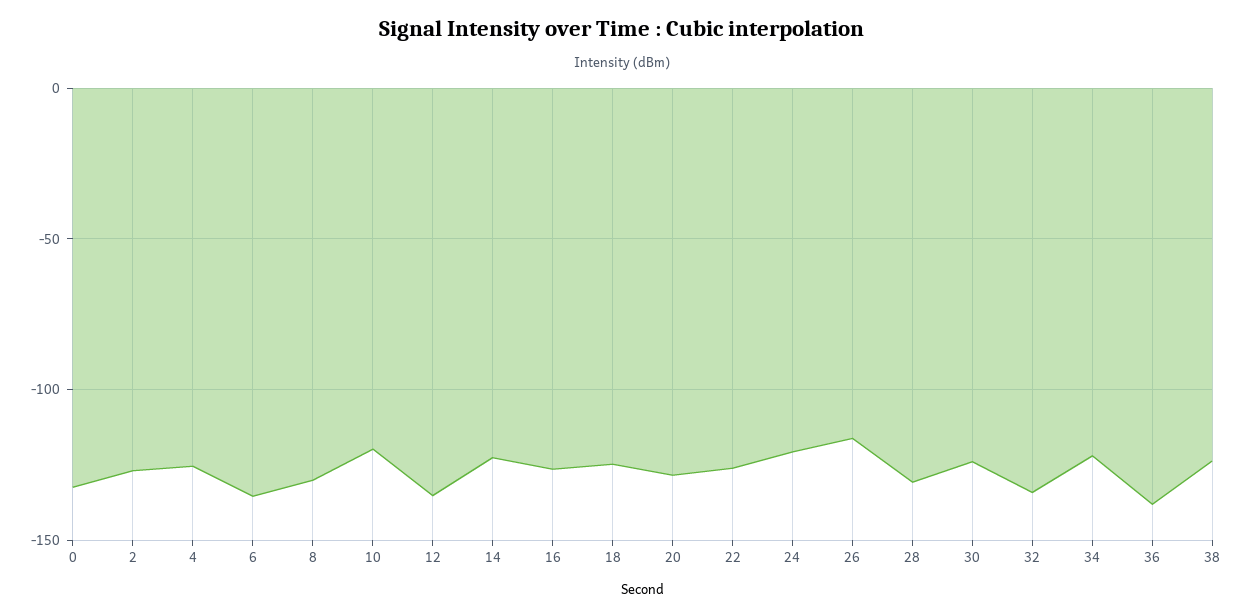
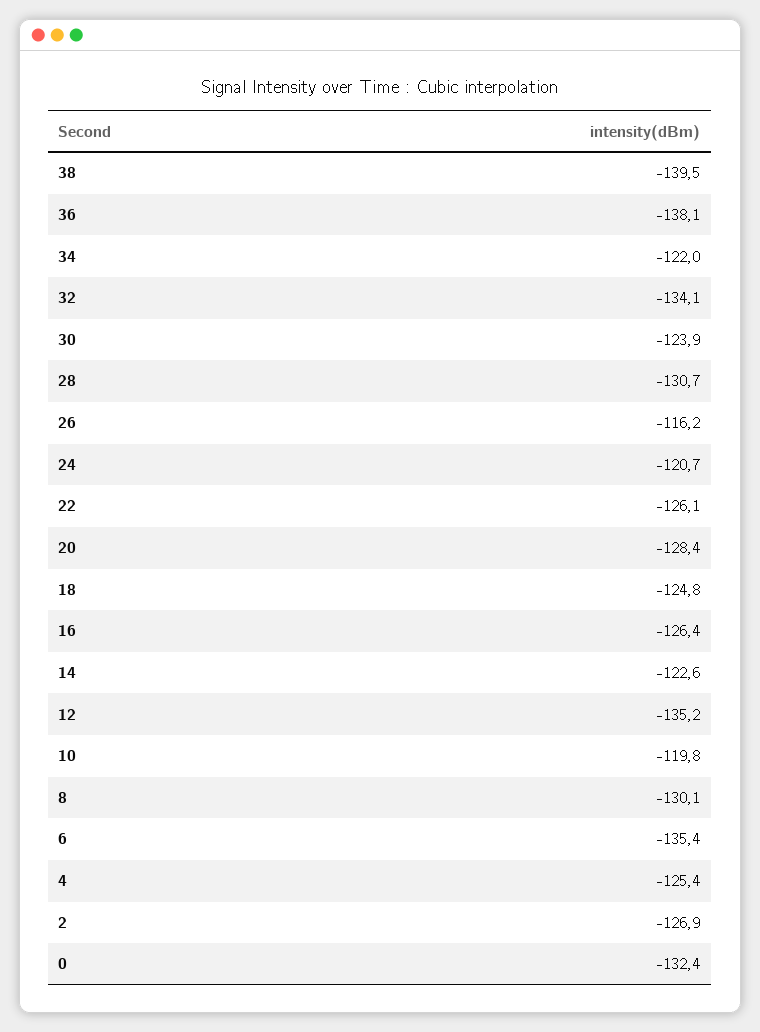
38: -125 -> -139.5

